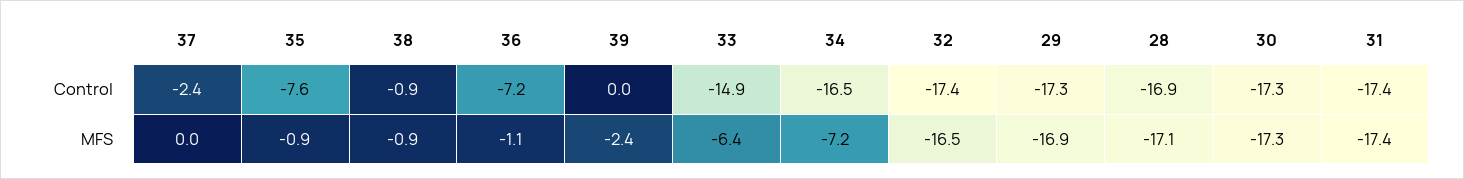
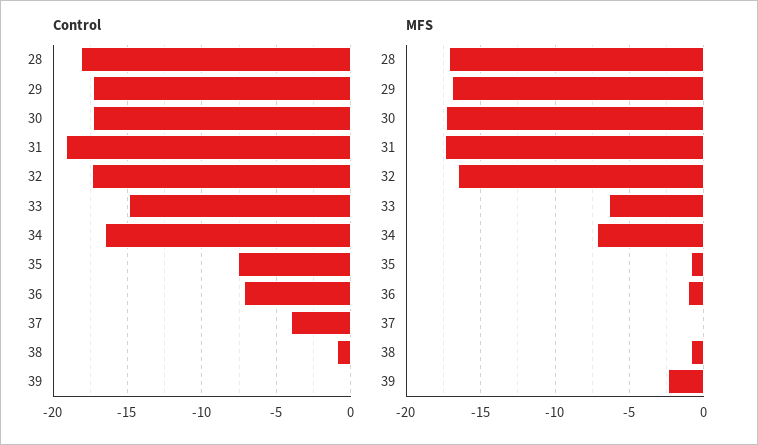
Control, 37: -2.4 -> -4
Control, 28: -16.9 -> -18
Control, 31: -17.4 -> -19

